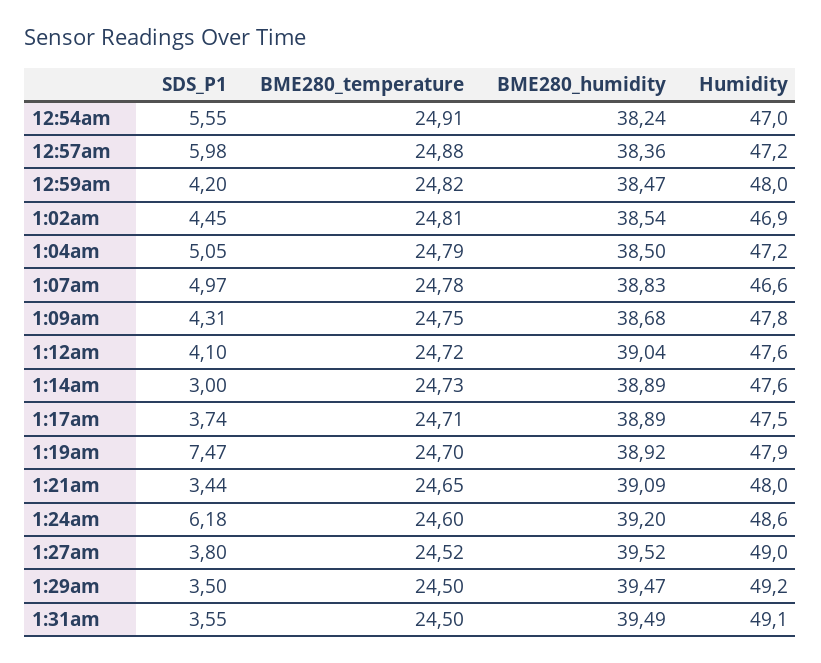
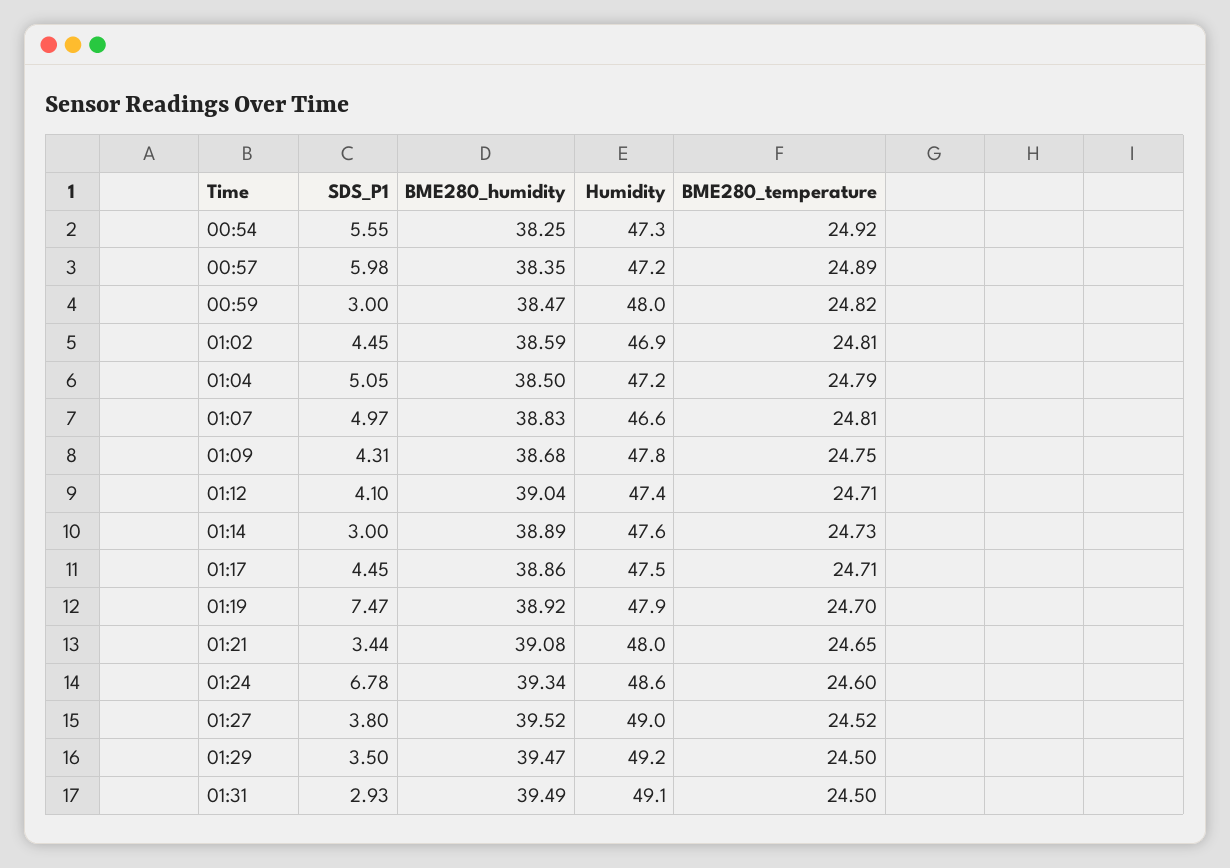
BME280_temperature, 12:54am: 24.91 -> 24.92
BME280_humidity, 12:54am: 38.24 -> 38.25
Humidity, 12:54am: 47 -> 47.3
BME280_temperature, 12:57am: 24.88 -> 24.89
BME280_humidity, 12:57am: 38.36 -> 38.35
SDS_P1, 12:59am: 4.2 -> 3
BME280_humidity, 1:02am: 38.54 -> 38.59
BME280_temperature, 1:07am: 24.78 -> 24.81
BME280_temperature, 1:12am: 24.72 -> 24.71
Humidity, 1:12am: 47.6 -> 47.4
SDS_P1, 1:17am: 3.74 -> 4.45
BME280_humidity, 1:17am: 38.89 -> 38.86
BME280_humidity, 1:21am: 39.09 -> 39.08
SDS_P1, 1:24am: 6.18 -> 6.78
BME280_humidity, 1:24am: 39.2 -> 39.34
SDS_P1, 1:31am: 3.55 -> 2.93

